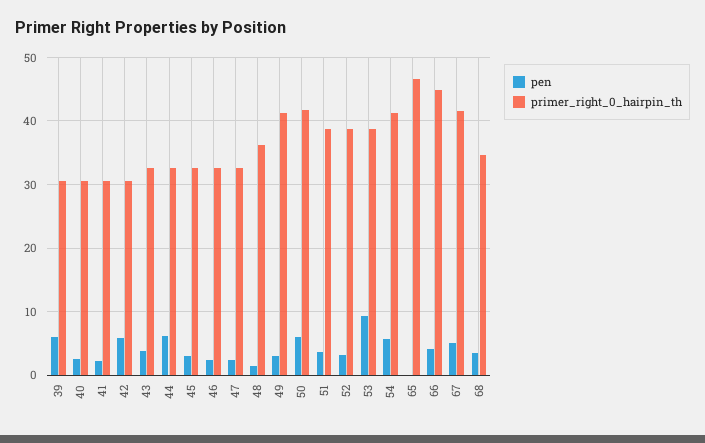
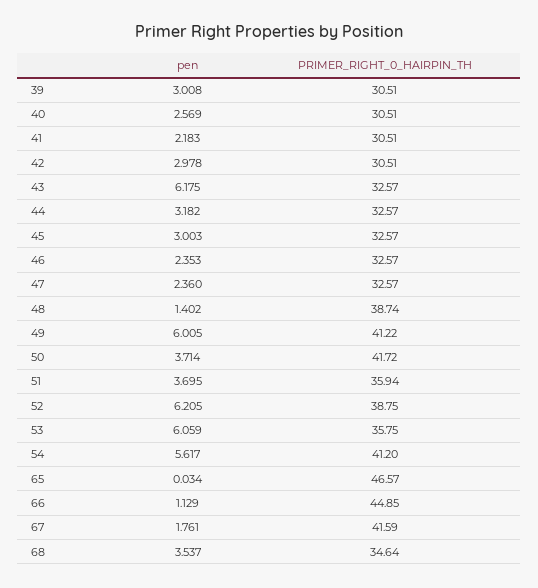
pen, 39: 6 -> 3.008
pen, 42: 6 -> 2.978
pen, 43: 4 -> 6.175
pen, 44: 6 -> 3.182
primer_right_0_hairpin_th, 48: 36 -> 38.74
pen, 49: 3 -> 6.005
pen, 50: 6 -> 3.714
primer_right_0_hairpin_th, 51: 39 -> 35.94
pen, 52: 3 -> 6.205
pen, 53: 9 -> 6.059
primer_right_0_hairpin_th, 53: 39 -> 35.75
pen, 66: 4 -> 1.129
pen, 67: 5 -> 1.761

